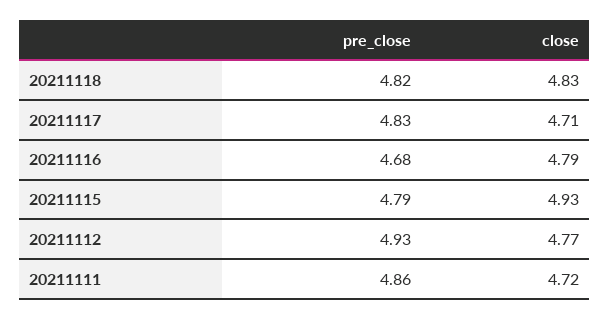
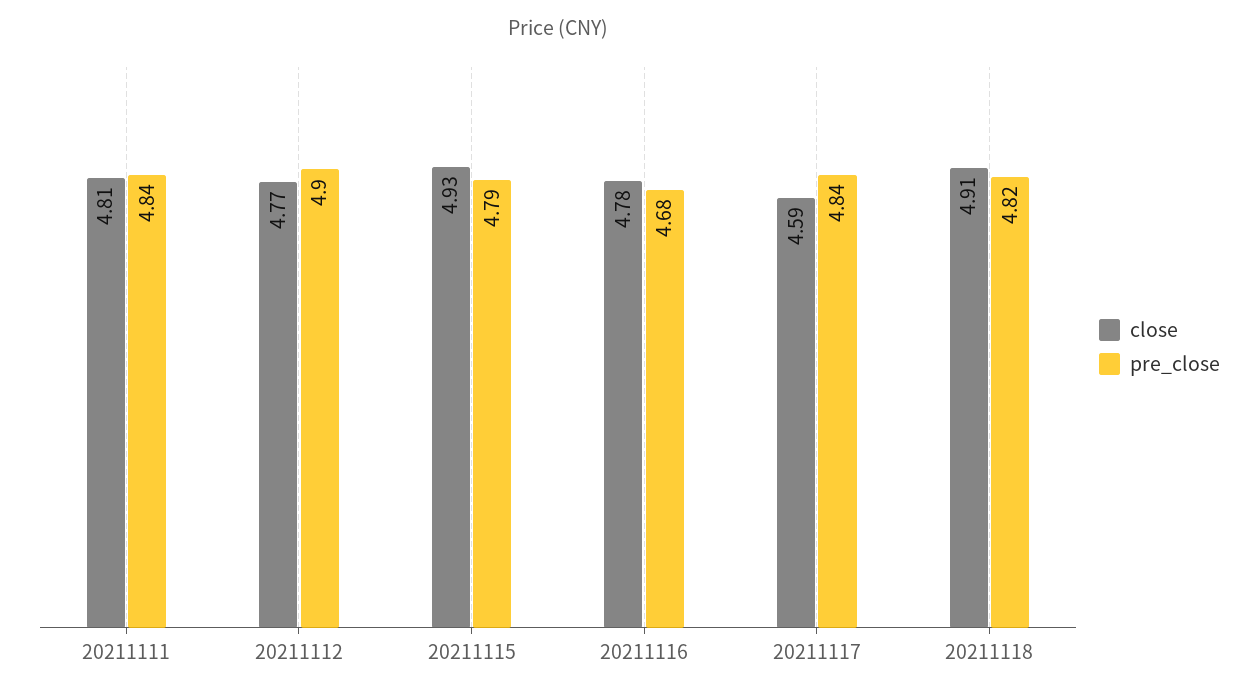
close, 20211118: 4.83 -> 4.91
pre_close, 20211117: 4.83 -> 4.84
close, 20211117: 4.71 -> 4.59
close, 20211116: 4.79 -> 4.78
pre_close, 20211112: 4.93 -> 4.9
pre_close, 20211111: 4.86 -> 4.84
close, 20211111: 4.72 -> 4.81

